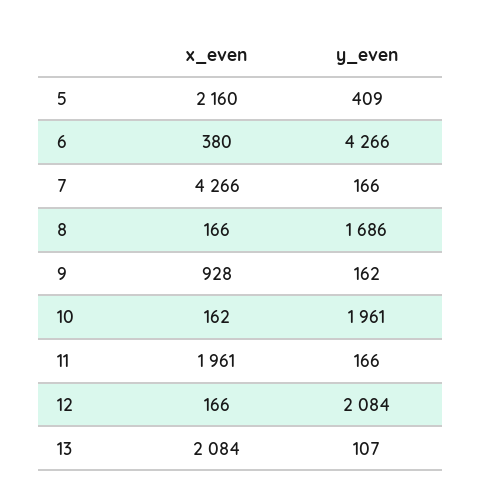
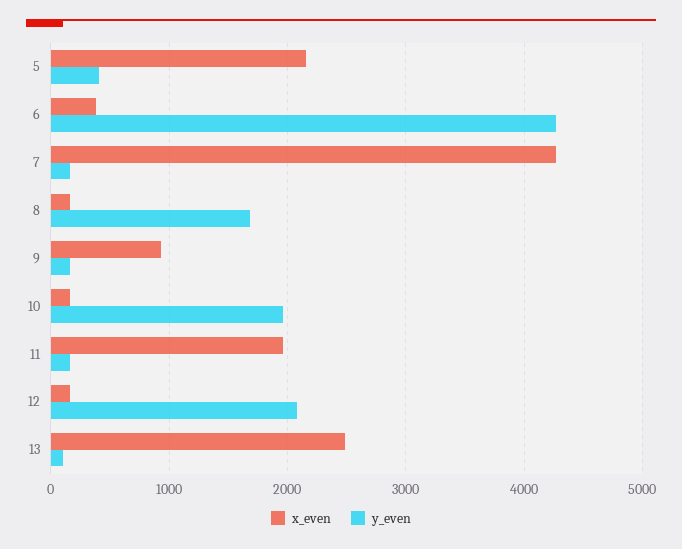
x_even, 13: 2084 -> 2500

